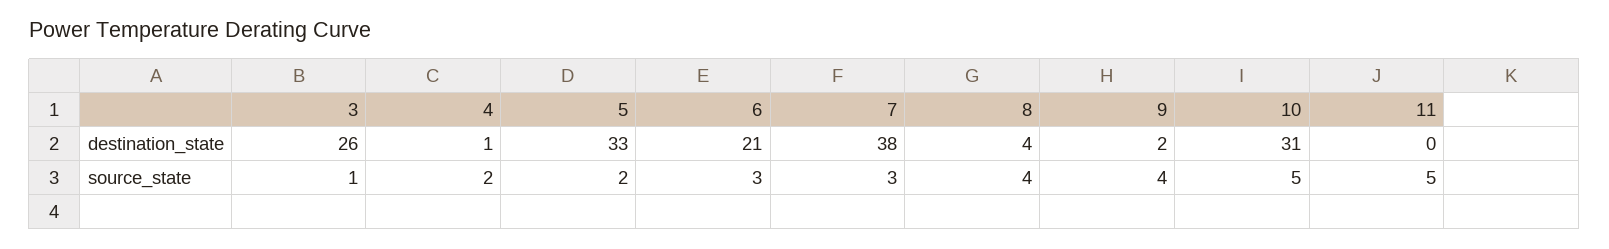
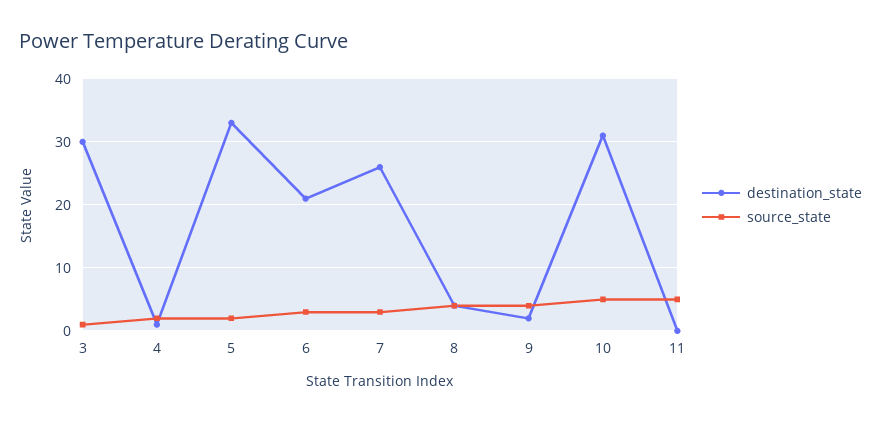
destination_state, 3: 26 -> 30
destination_state, 7: 38 -> 26

